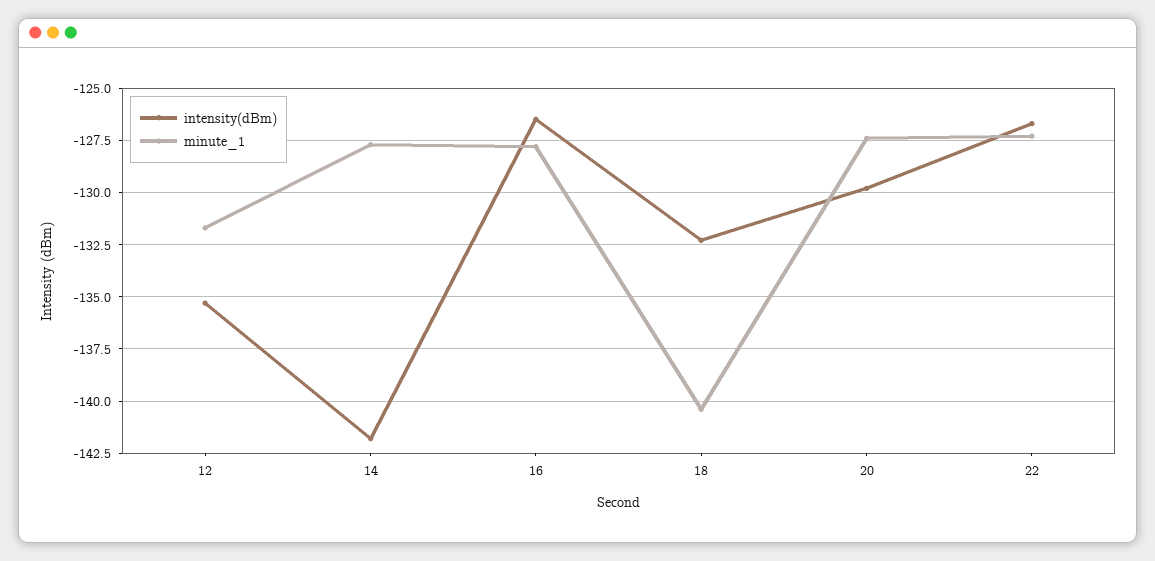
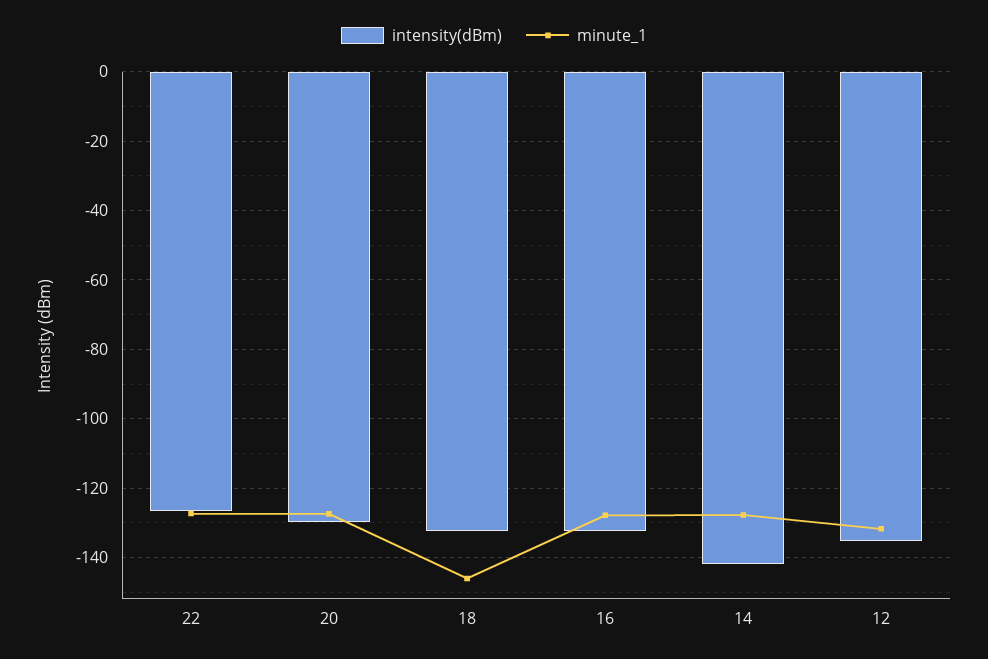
intensity(dBm), 16: -126.5 -> -132
minute_1, 18: -140.5 -> -146

